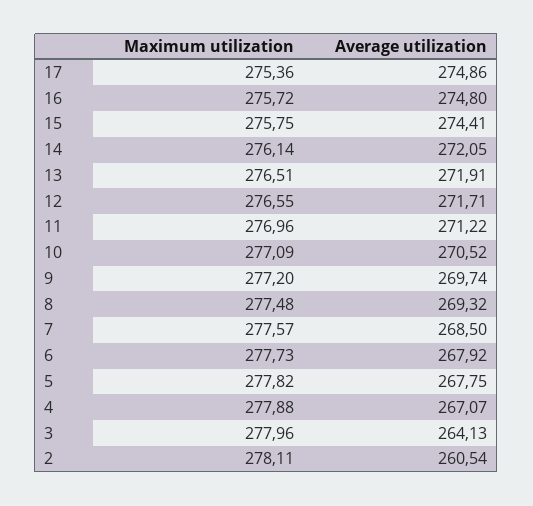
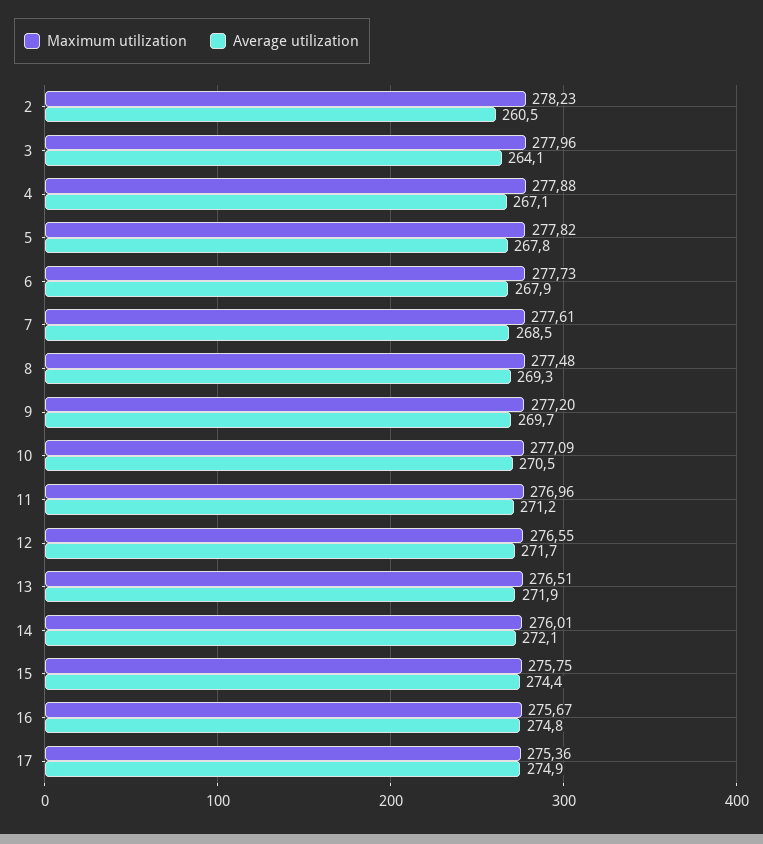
Maximum utilization, 16: 275.72 -> 275.67
Maximum utilization, 14: 276.14 -> 276.01
Maximum utilization, 7: 277.57 -> 277.61
Maximum utilization, 2: 278.11 -> 278.23

